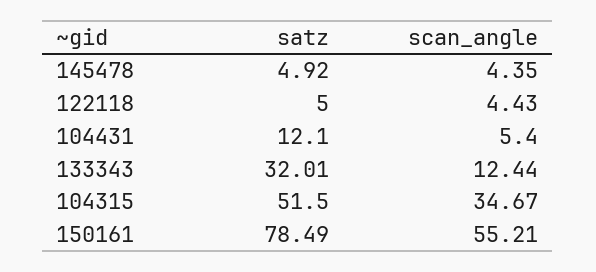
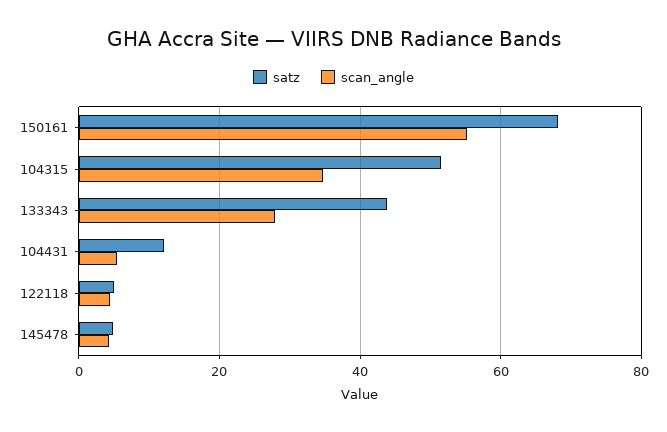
satz, 133343: 32.01 -> 44
scan_angle, 133343: 12.44 -> 28
satz, 150161: 78.49 -> 68

